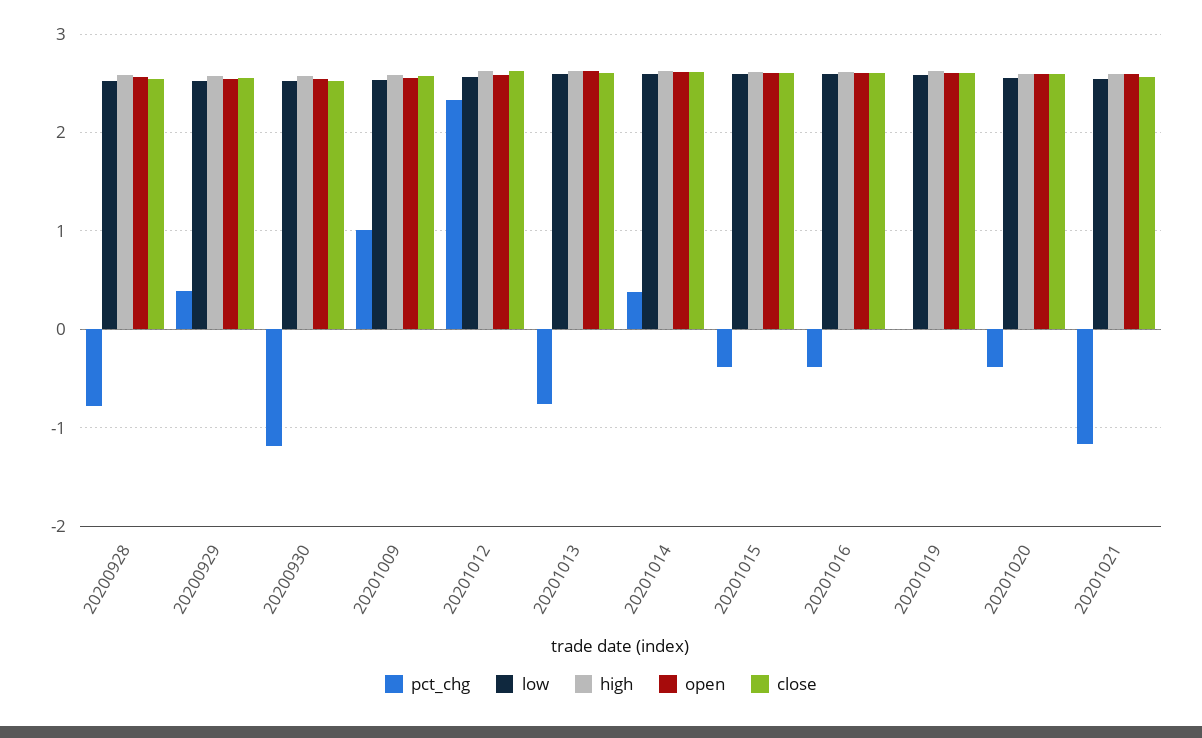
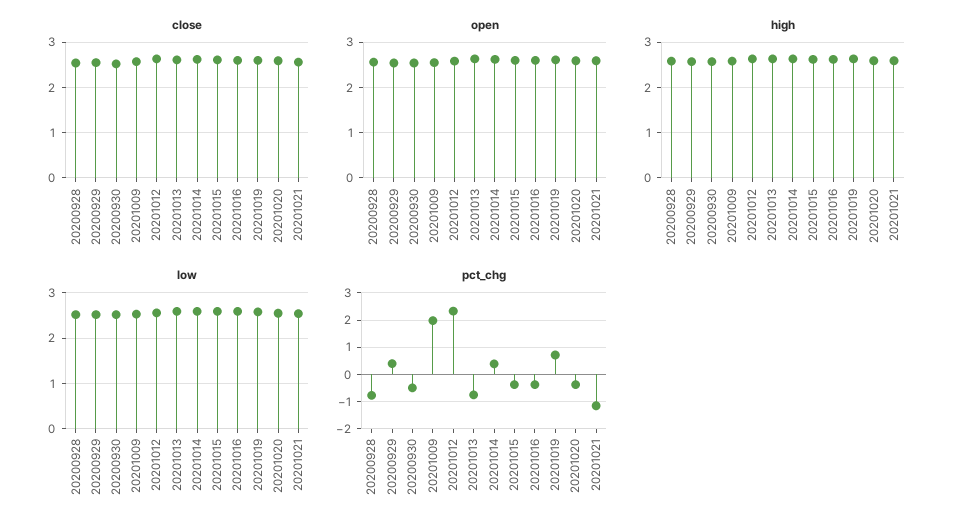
pct_chg, 20200930: -1.2 -> -0.5
pct_chg, 20201009: 1 -> 2
pct_chg, 20201019: 0 -> 0.75

